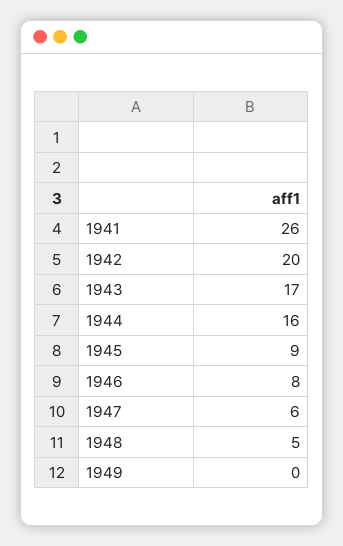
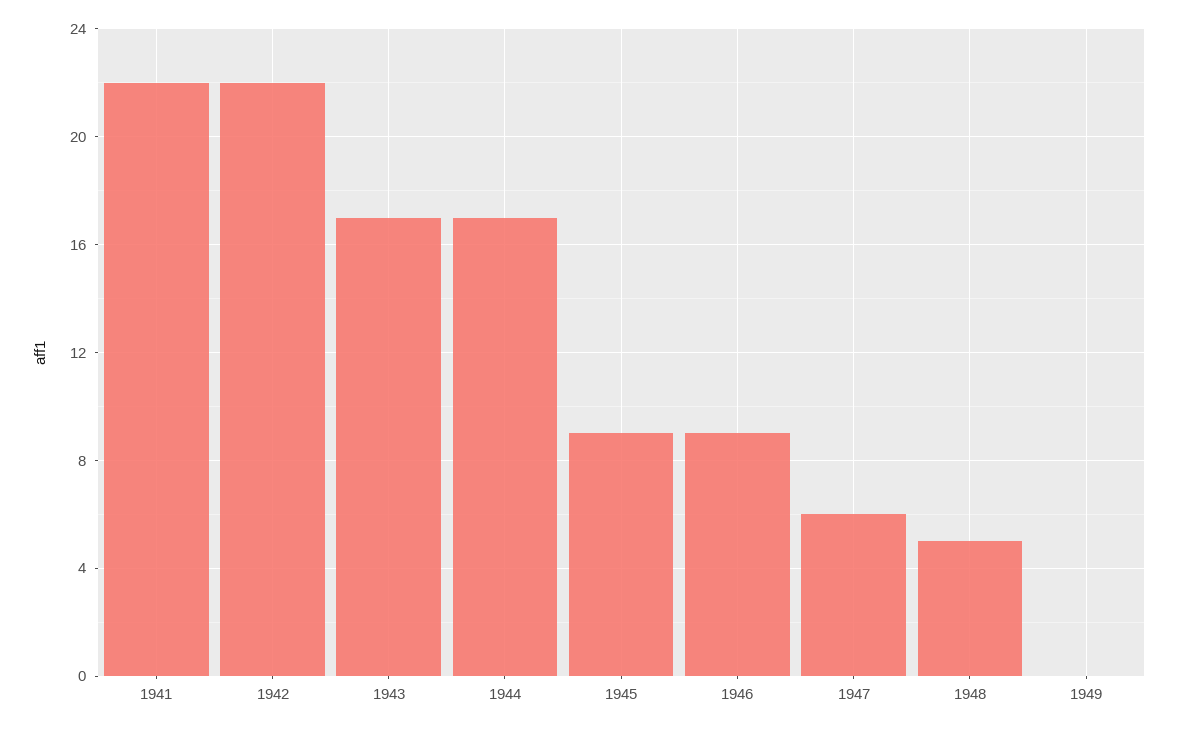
1941: 26 -> 22
1942: 20 -> 22
1944: 16 -> 17
1946: 8 -> 9

